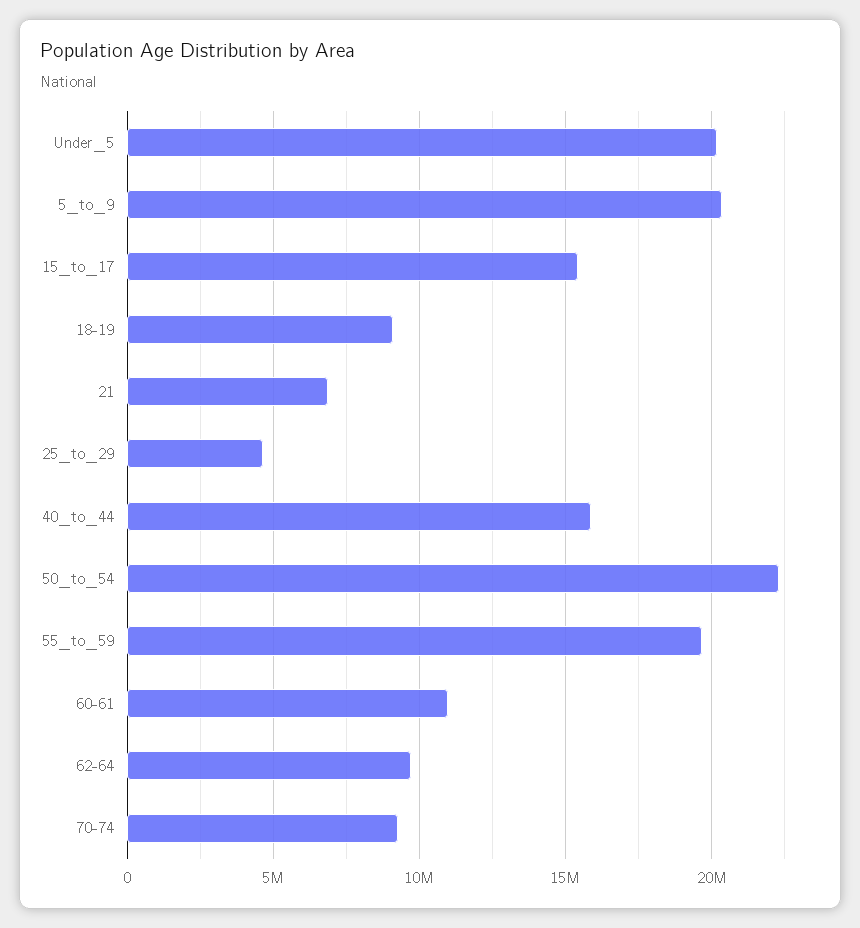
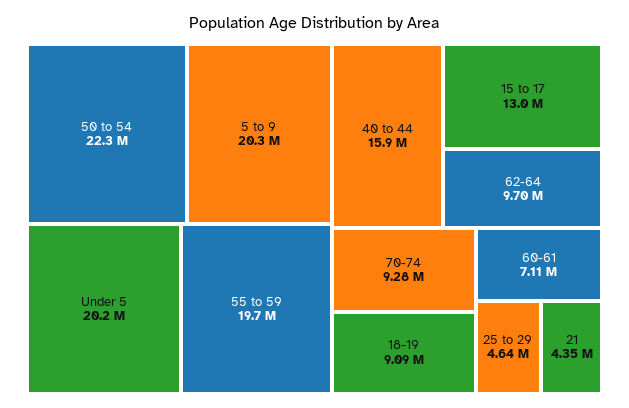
15_to_17: 15500000 -> 13000000
21: 7000000 -> 4350000
60-61: 11000000 -> 7110000

